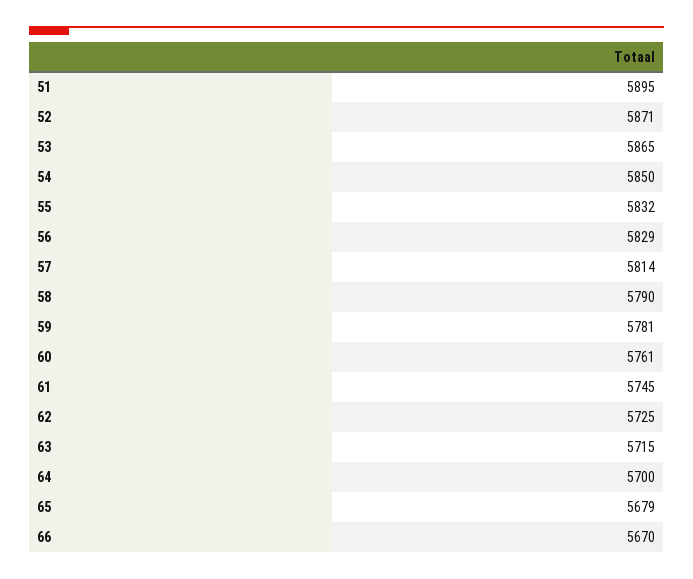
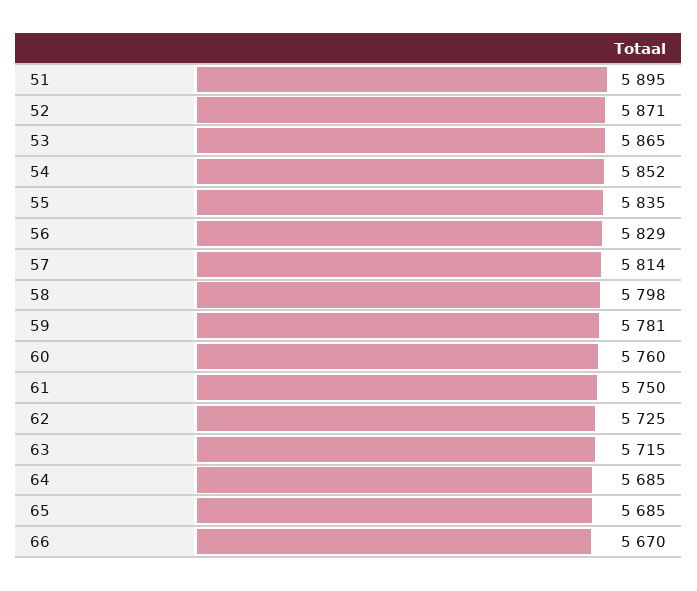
54: 5850 -> 5852
55: 5832 -> 5835
58: 5790 -> 5798
60: 5761 -> 5760
61: 5745 -> 5750
64: 5700 -> 5685
65: 5679 -> 5685

